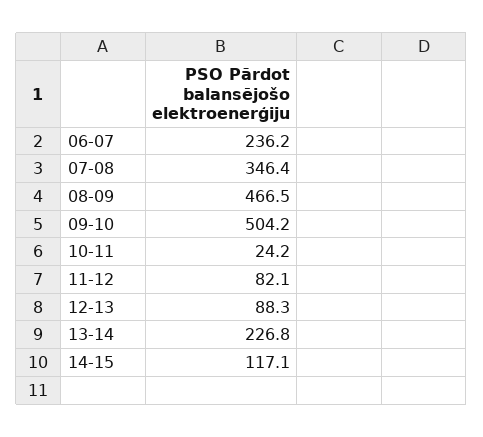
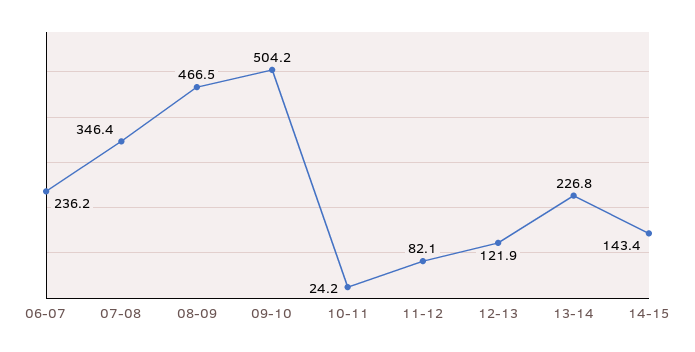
12-13: 88.3 -> 121.9
14-15: 117.1 -> 143.4

